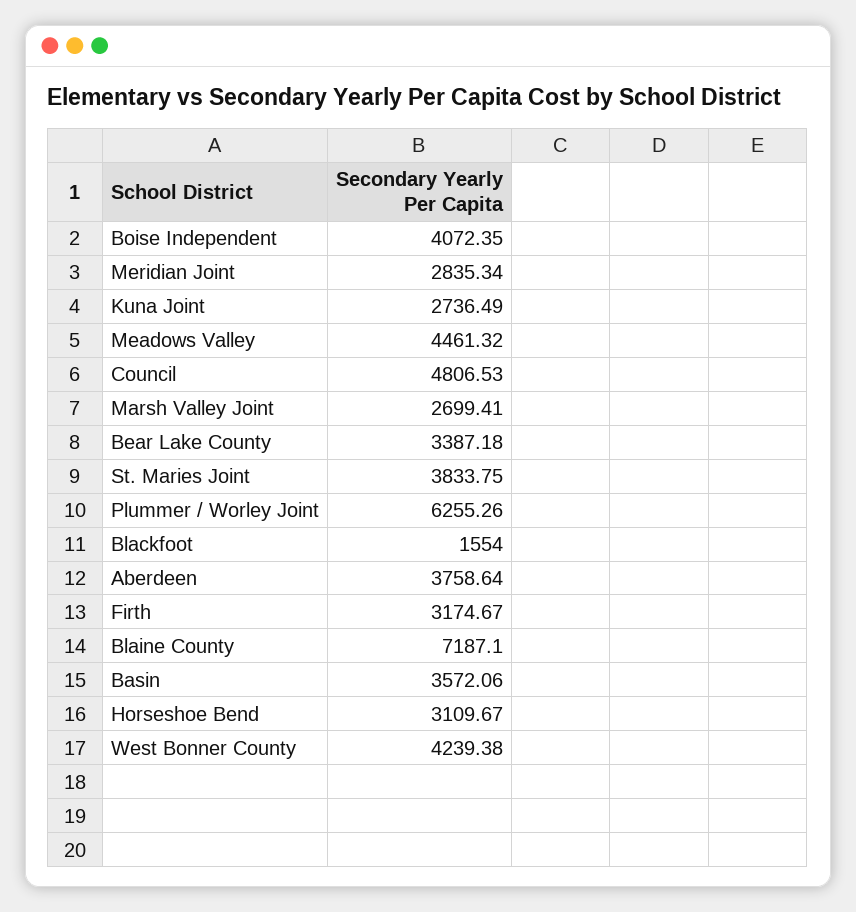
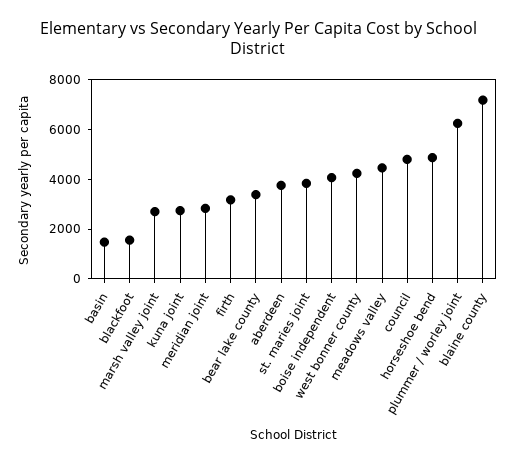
Basin: 3572.06 -> 1500
Horseshoe Bend: 3109.67 -> 5000

